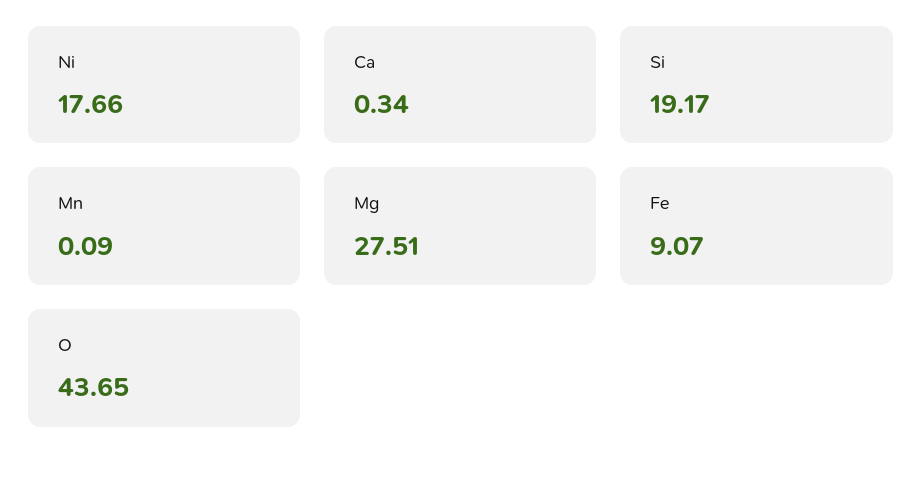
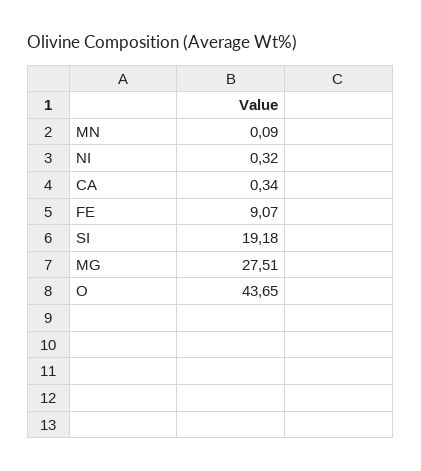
Ni: 17.66 -> 0.32
Si: 19.17 -> 19.18

